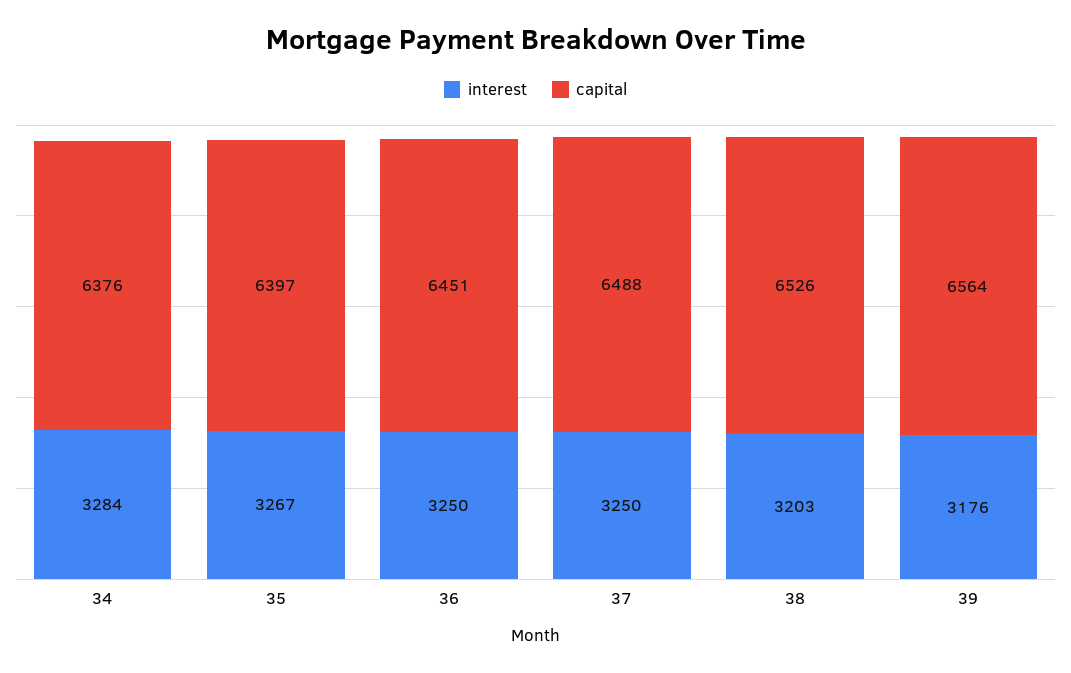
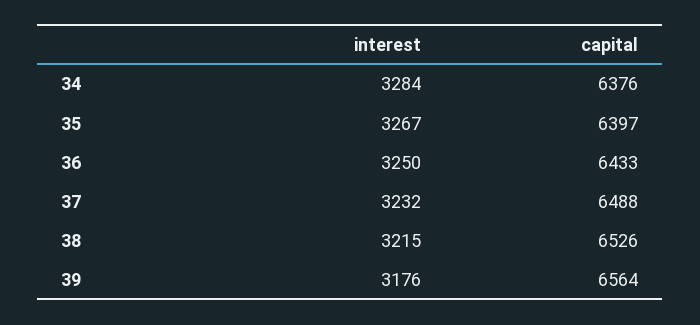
capital, 36: 6451 -> 6433
interest, 37: 3250 -> 3232
interest, 38: 3203 -> 3215

